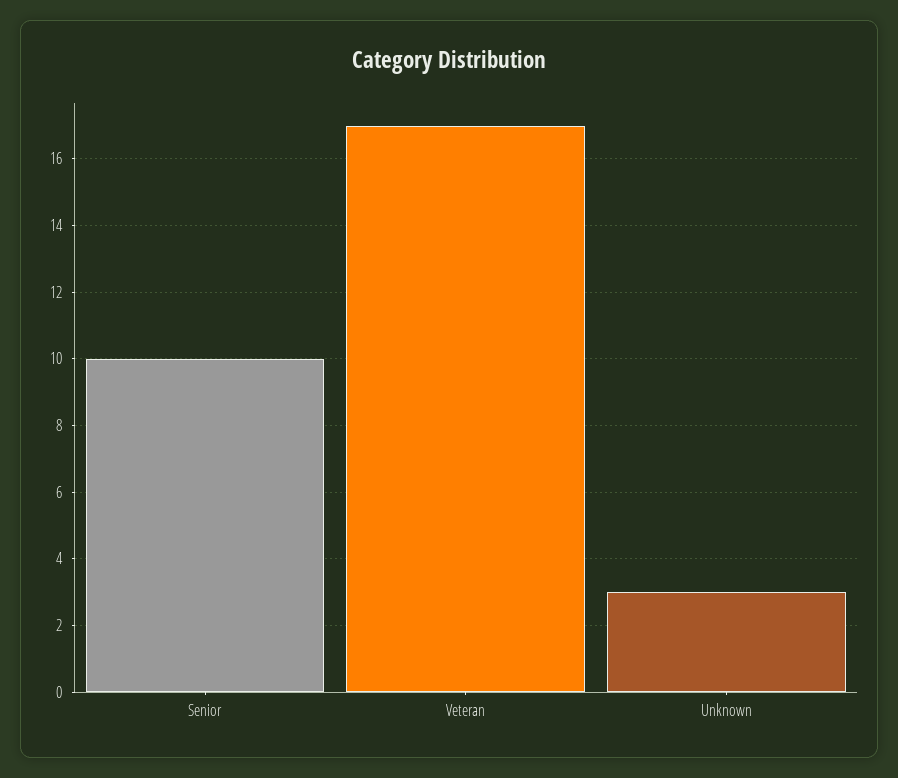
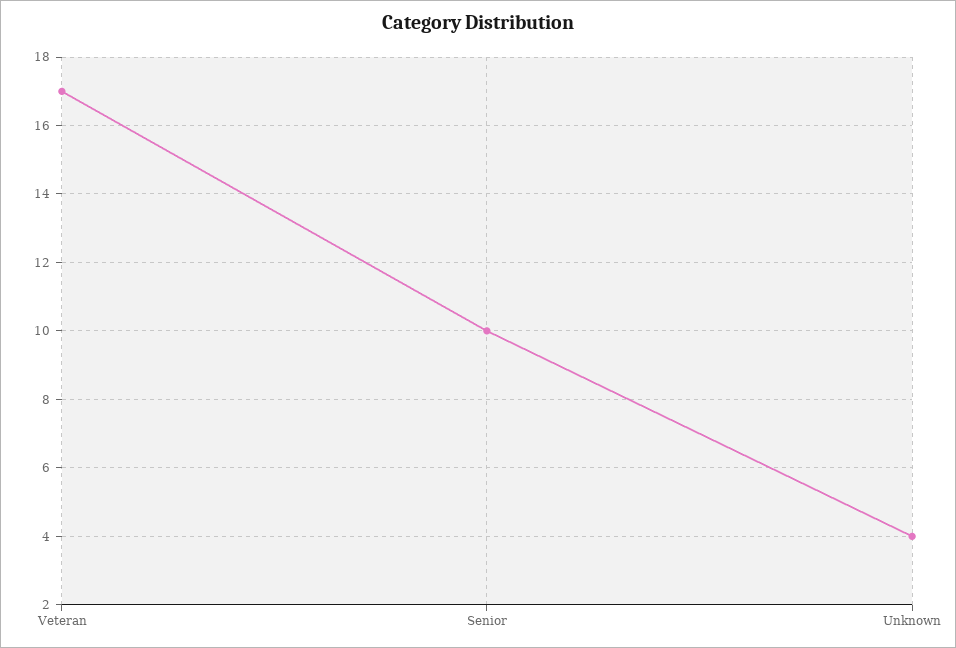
Unknown: 3 -> 4

